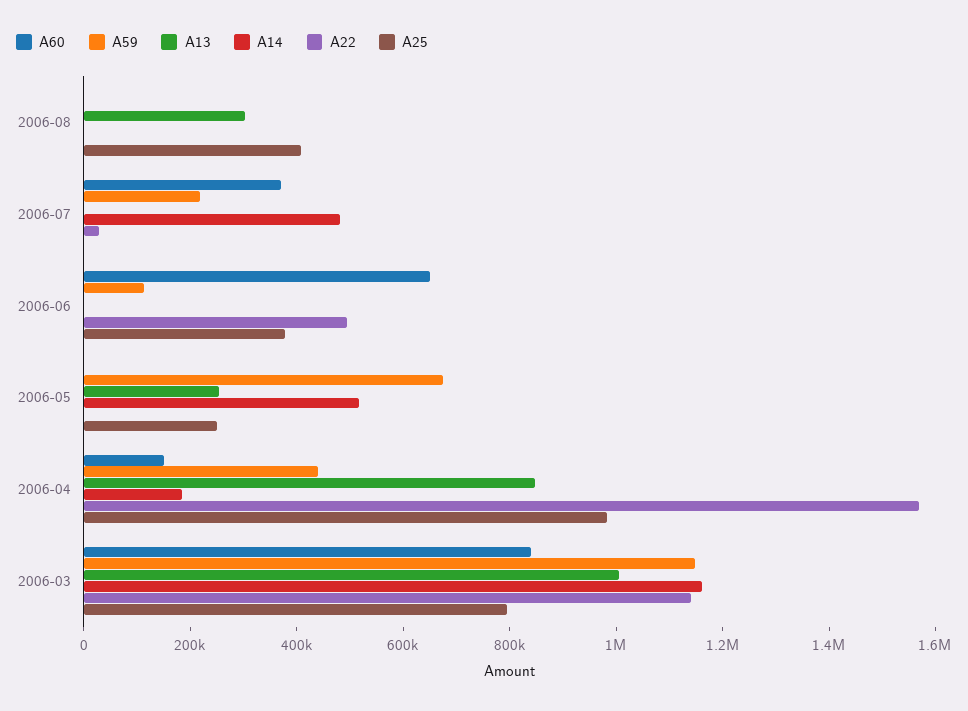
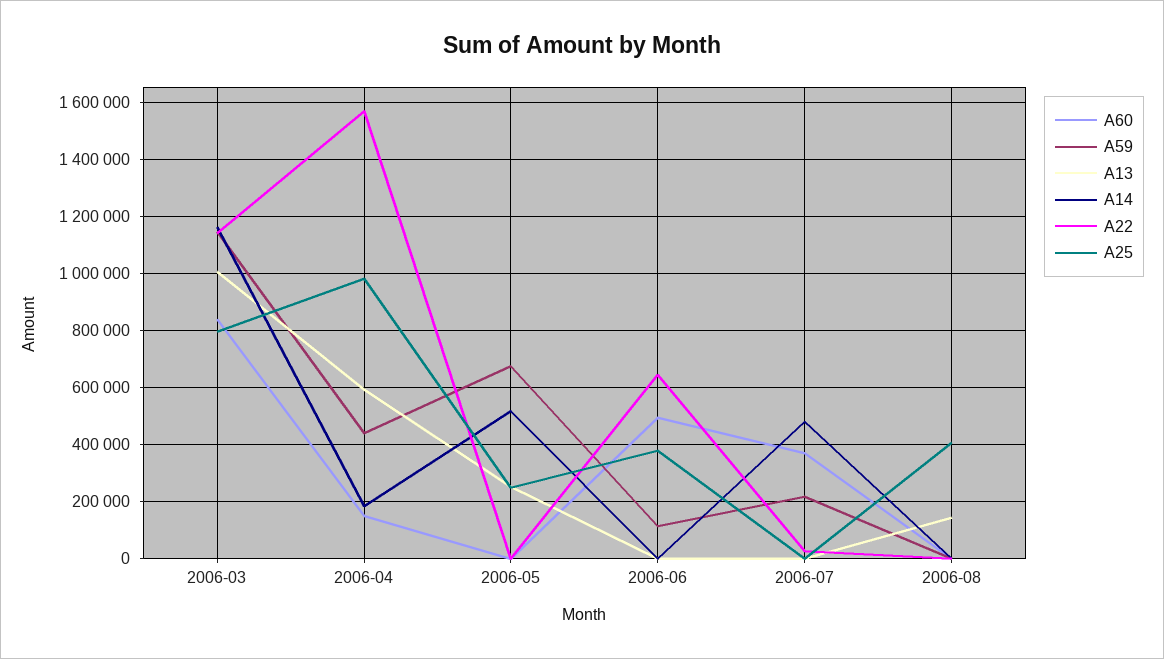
A13, 2006-08: 300000 -> 150000
A60, 2006-06: 650000 -> 500000
A22, 2006-06: 500000 -> 650000
A13, 2006-04: 850000 -> 600000

